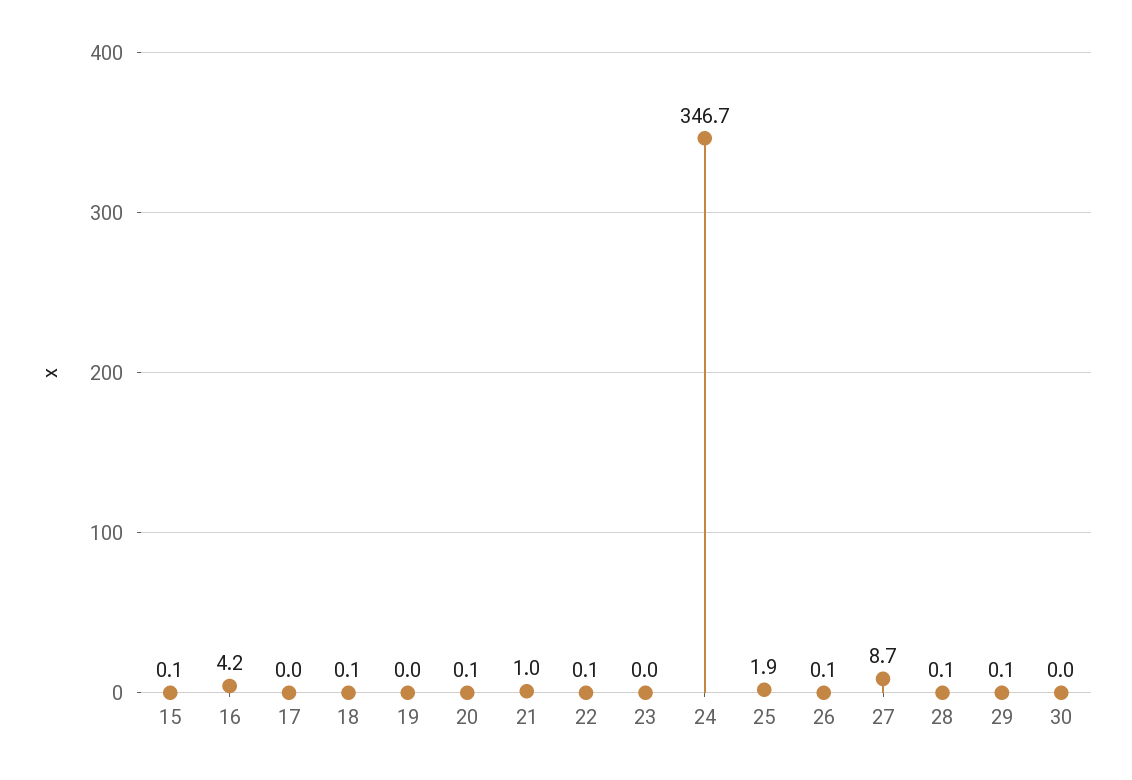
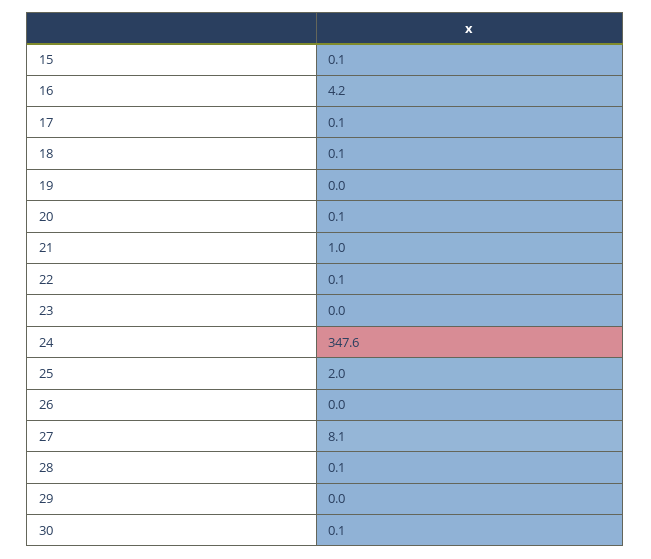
17: 0 -> 0.1
24: 346.7 -> 347.6
25: 1.9 -> 2
26: 0.1 -> 0
27: 8.7 -> 8.1
29: 0.1 -> 0
30: 0 -> 0.1

